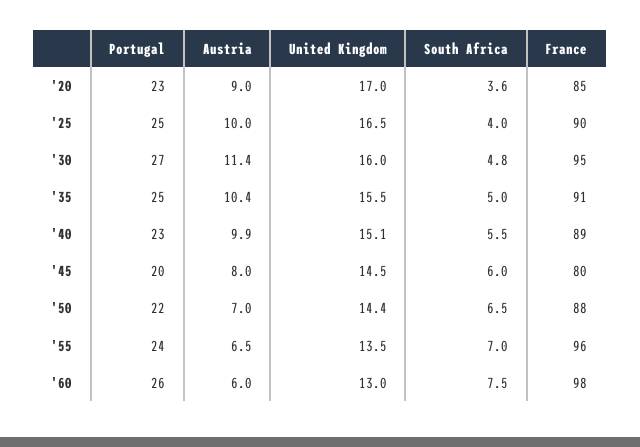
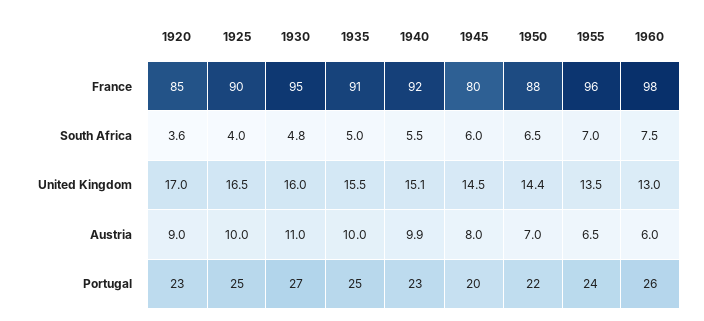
Austria, '30: 11.4 -> 11
Austria, '35: 10.4 -> 10
France, '40: 89 -> 92

